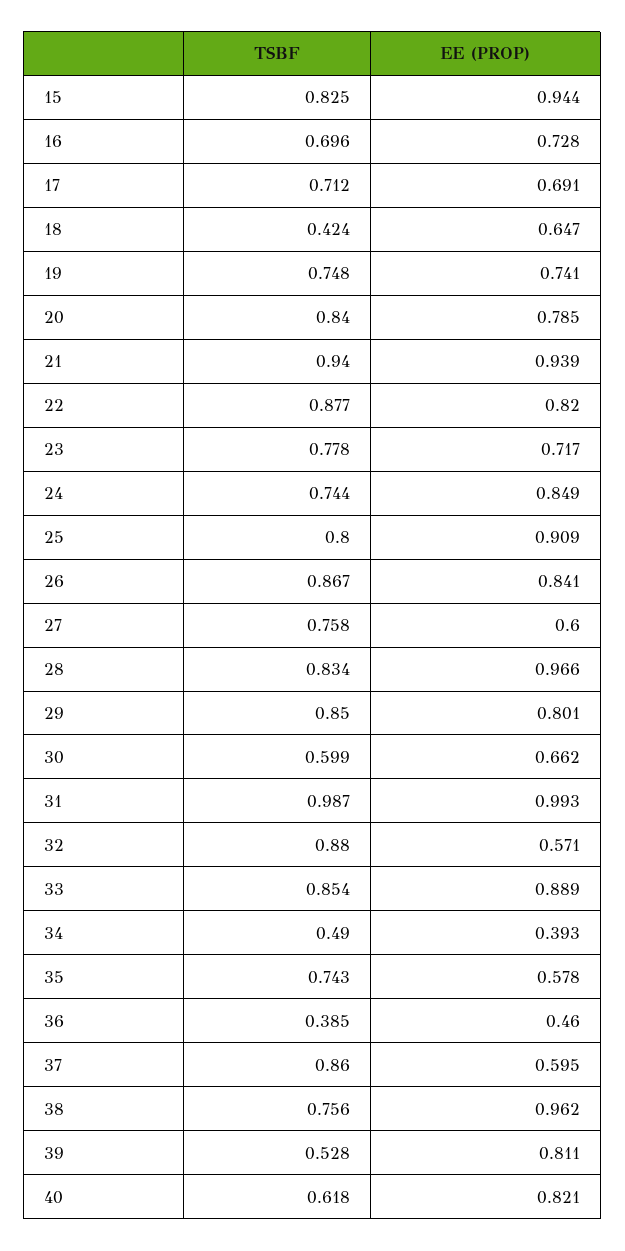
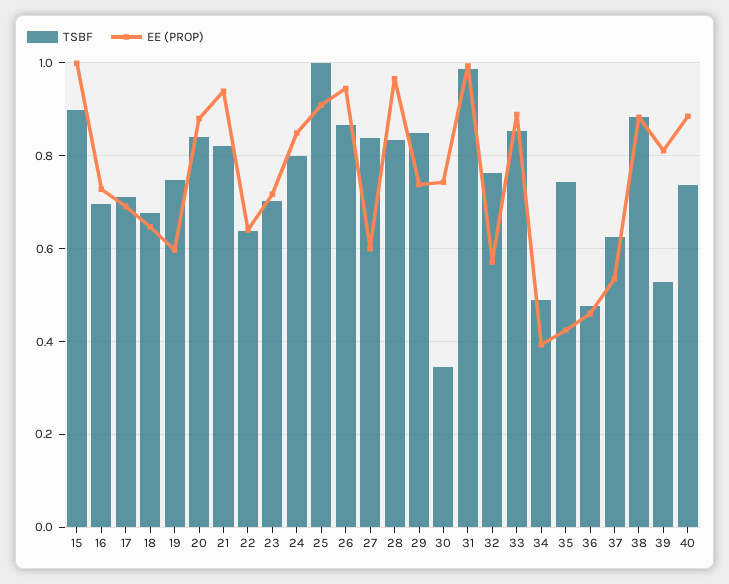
TSBF, 15: 0.825 -> 0.9
EE (PROP), 15: 0.944 -> 1
TSBF, 18: 0.424 -> 0.68
EE (PROP), 19: 0.741 -> 0.6
EE (PROP), 20: 0.785 -> 0.88
TSBF, 21: 0.94 -> 0.82
TSBF, 22: 0.877 -> 0.64
EE (PROP), 22: 0.82 -> 0.64
TSBF, 23: 0.778 -> 0.7
TSBF, 24: 0.744 -> 0.8
TSBF, 25: 0.8 -> 1
EE (PROP), 26: 0.841 -> 0.94
TSBF, 27: 0.758 -> 0.84
EE (PROP), 29: 0.801 -> 0.74
TSBF, 30: 0.599 -> 0.34
EE (PROP), 30: 0.662 -> 0.74
TSBF, 32: 0.88 -> 0.76
EE (PROP), 35: 0.578 -> 0.42
TSBF, 36: 0.385 -> 0.48
TSBF, 37: 0.86 -> 0.62
EE (PROP), 37: 0.595 -> 0.54
TSBF, 38: 0.756 -> 0.88
EE (PROP), 38: 0.962 -> 0.88
TSBF, 40: 0.618 -> 0.74
EE (PROP), 40: 0.821 -> 0.88

